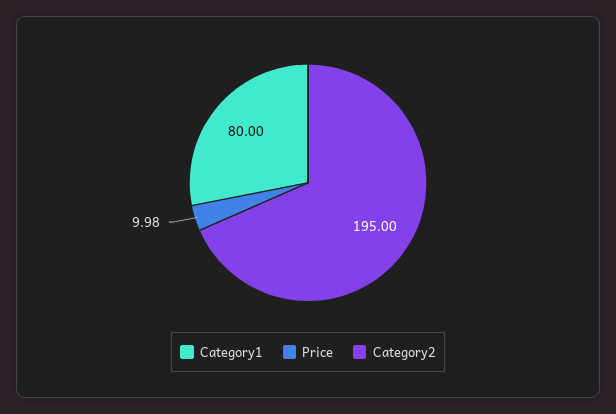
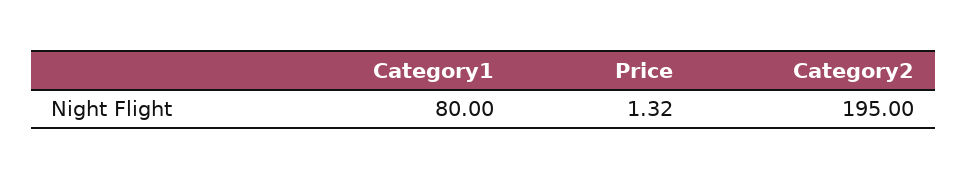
Price: 9.98 -> 1.32

